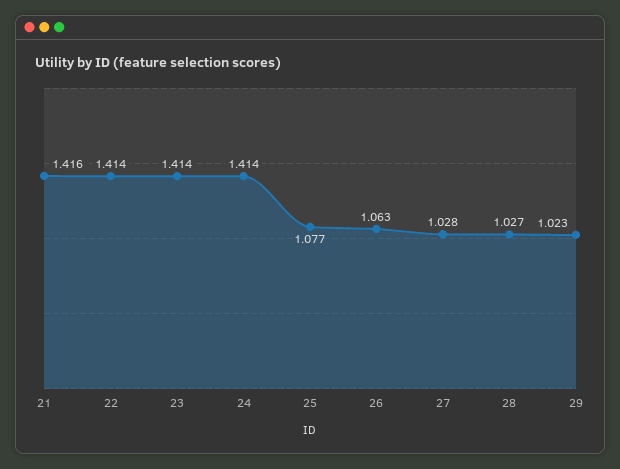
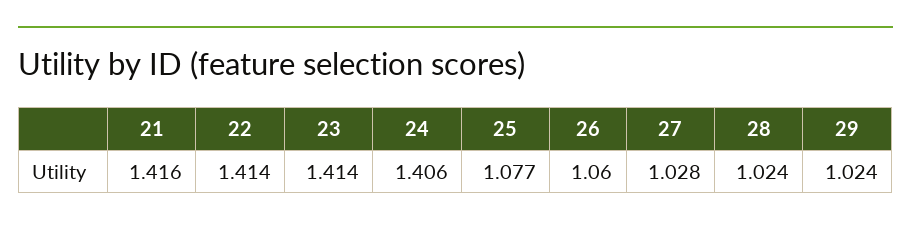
24: 1.414 -> 1.406
26: 1.063 -> 1.06
28: 1.027 -> 1.024
29: 1.023 -> 1.024

